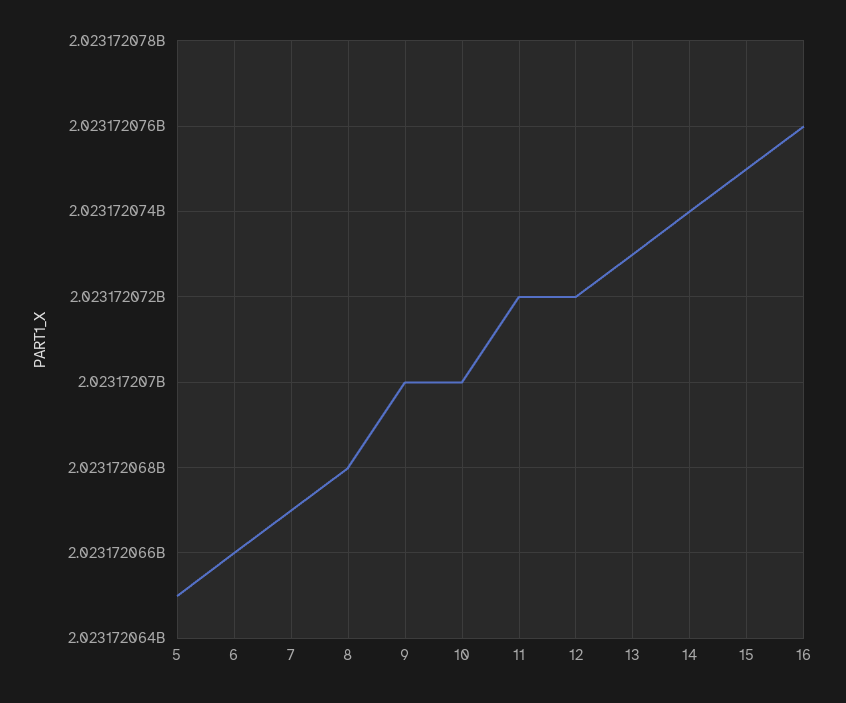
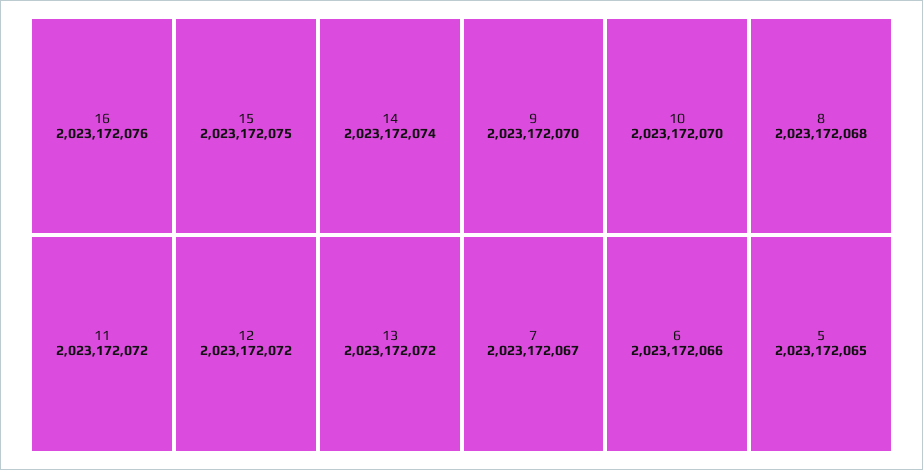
13: 2023172073 -> 2023172072

